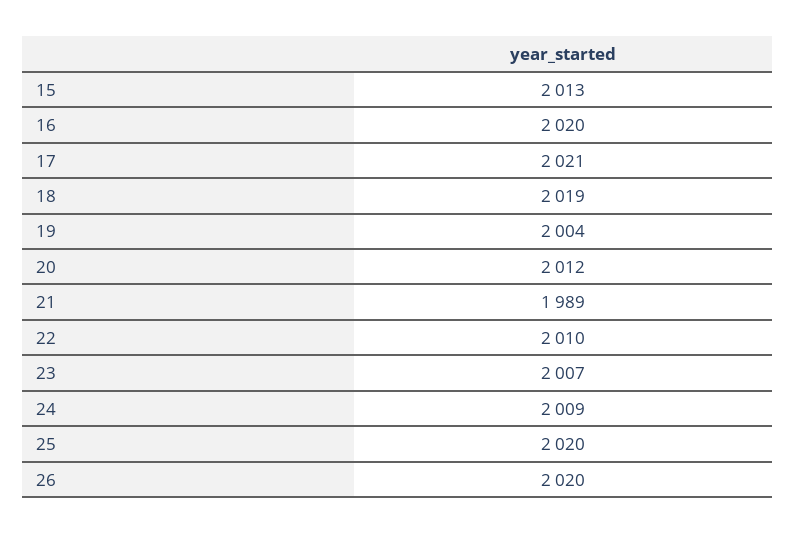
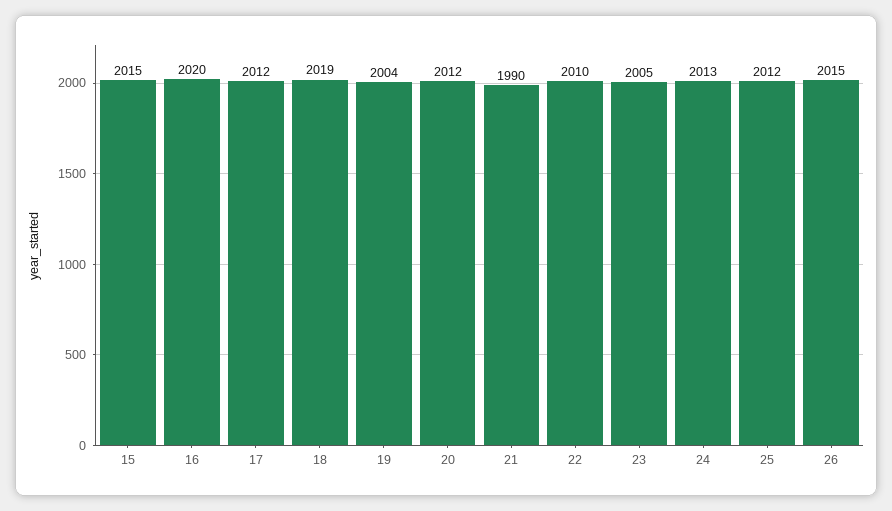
15: 2013 -> 2015
17: 2021 -> 2012
21: 1989 -> 1990
23: 2007 -> 2005
24: 2009 -> 2013
25: 2020 -> 2012
26: 2020 -> 2015

